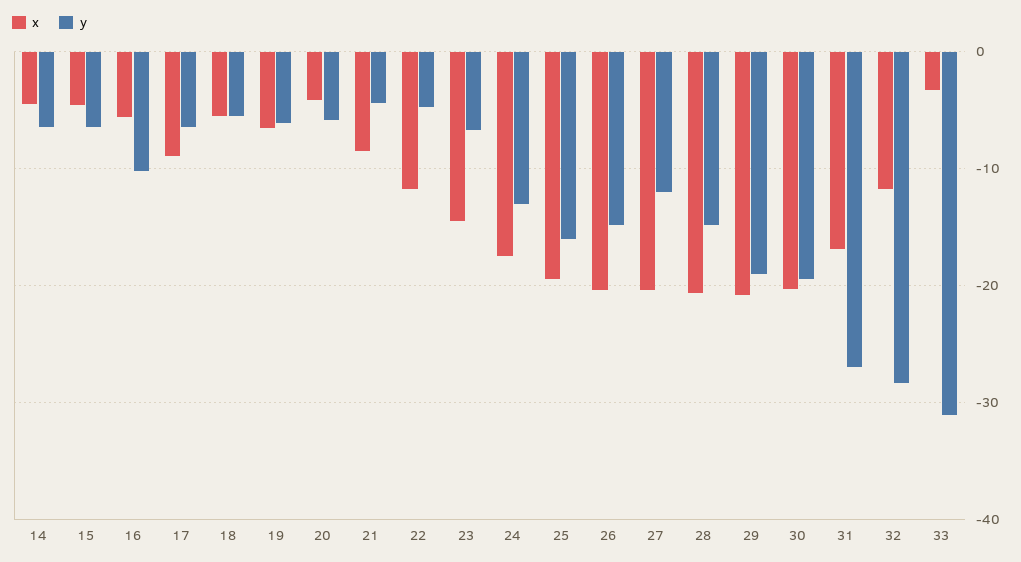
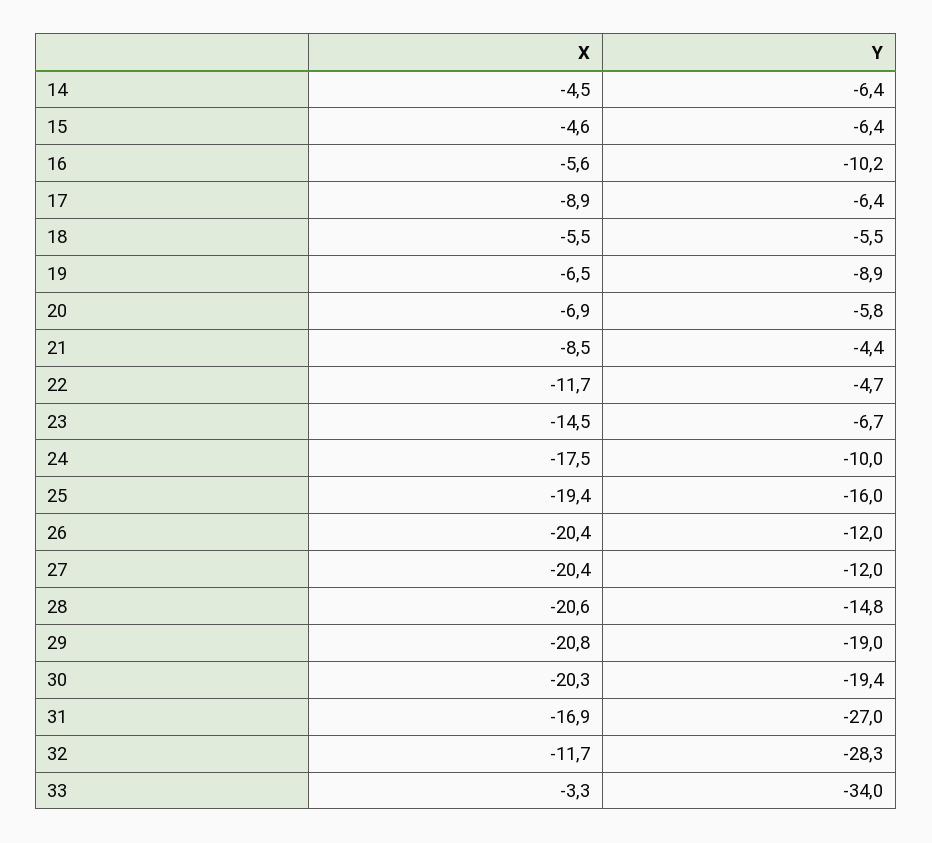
y, 19: -6 -> -8.9
x, 20: -4 -> -6.9
y, 24: -13 -> -10
y, 26: -15 -> -12
y, 33: -31 -> -34

